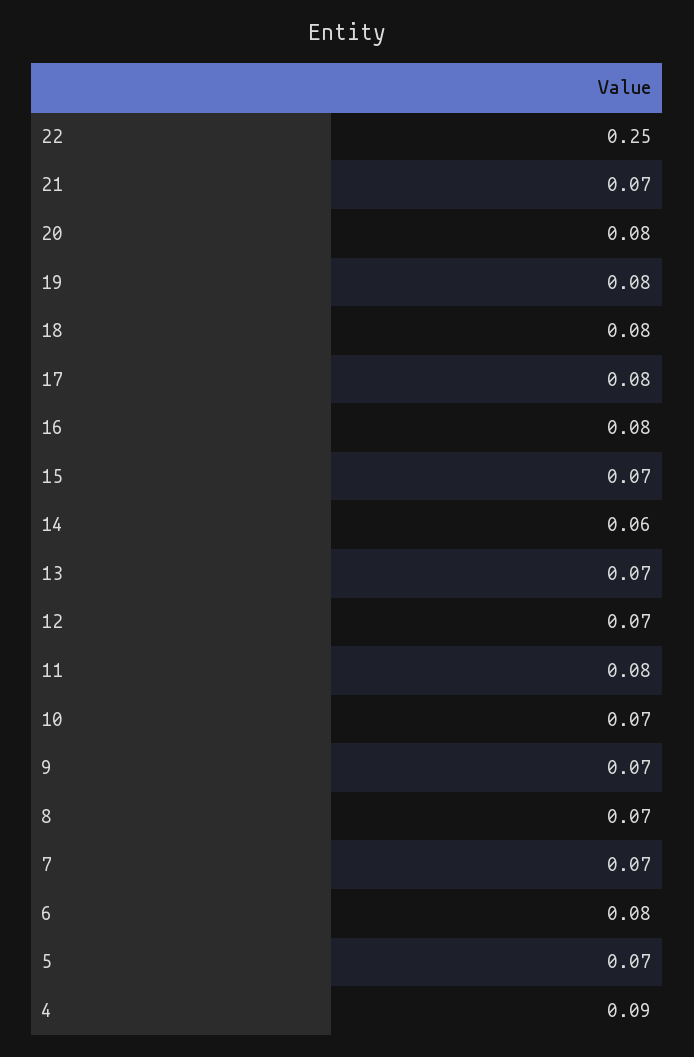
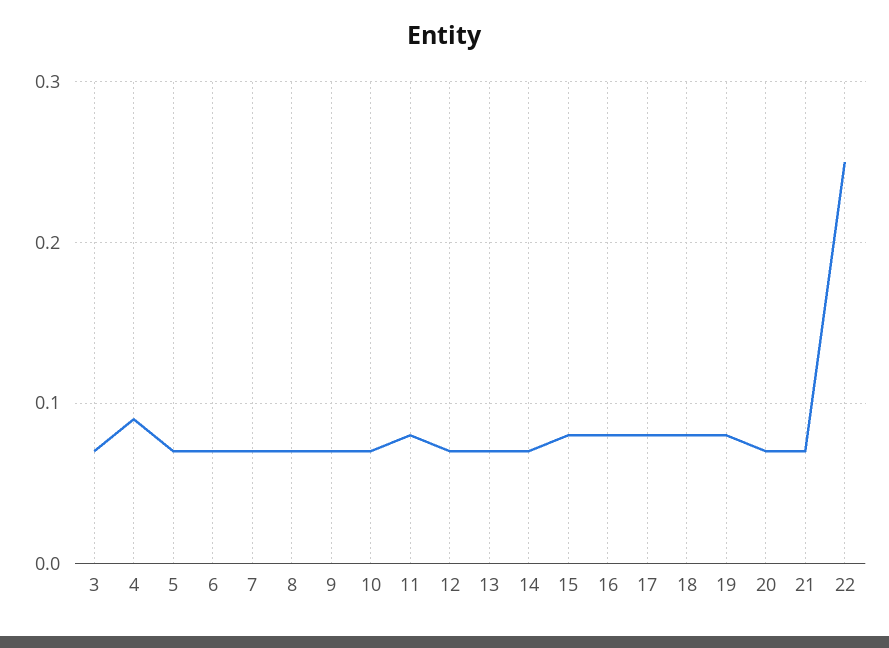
20: 0.08 -> 0.07
15: 0.07 -> 0.08
14: 0.06 -> 0.07
6: 0.08 -> 0.07
3: none -> 0.07

